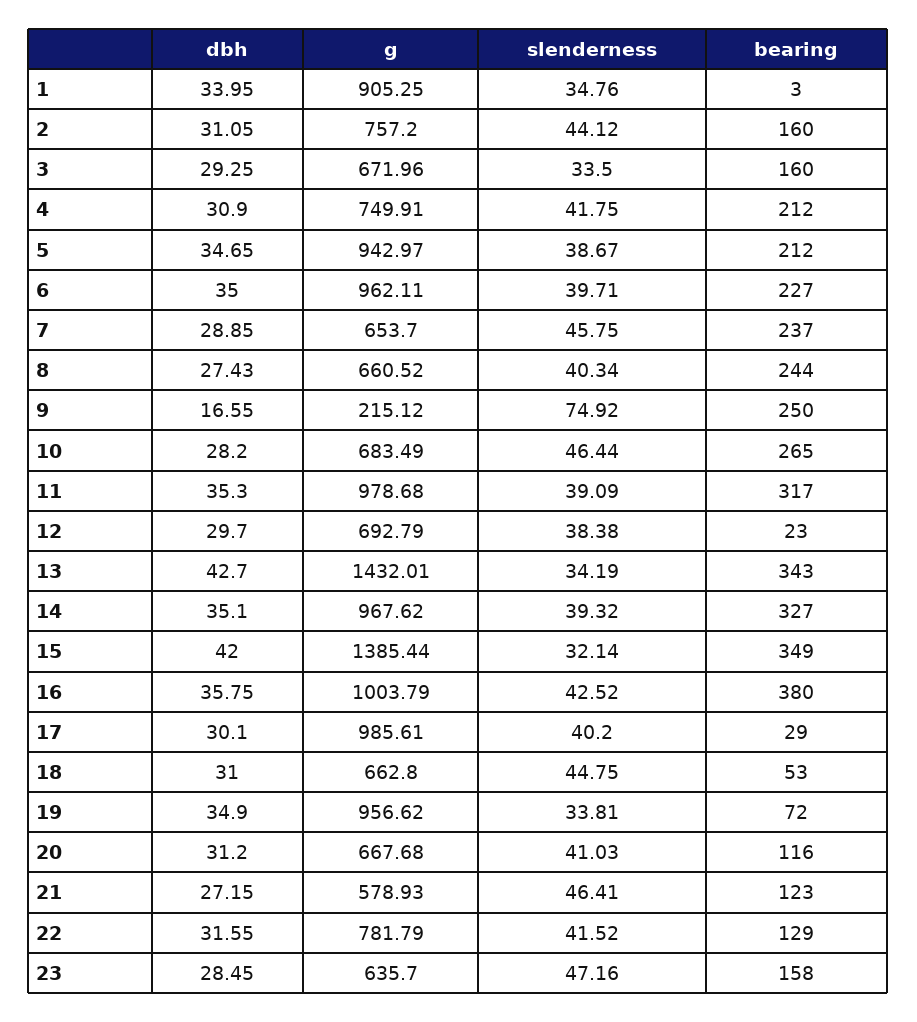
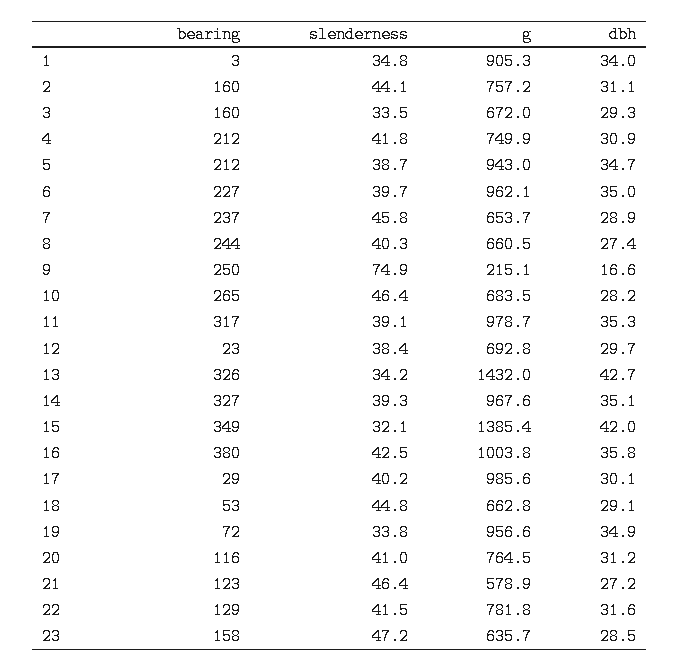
bearing, 13: 343 -> 326
dbh, 18: 31 -> 29.1
g, 20: 667.68 -> 764.5

